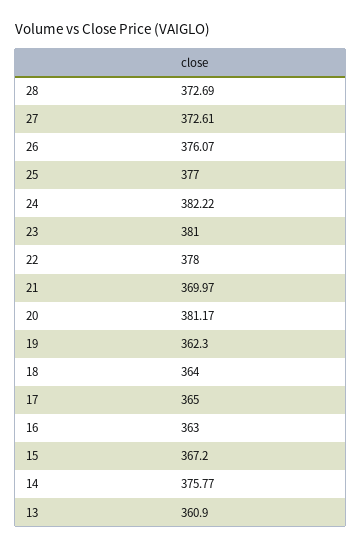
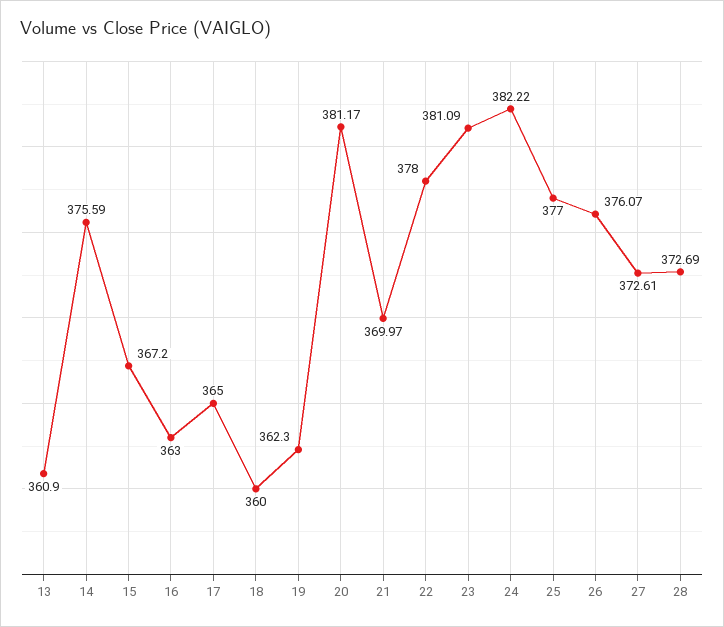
23: 381 -> 381.09
18: 364 -> 360
14: 375.77 -> 375.59

